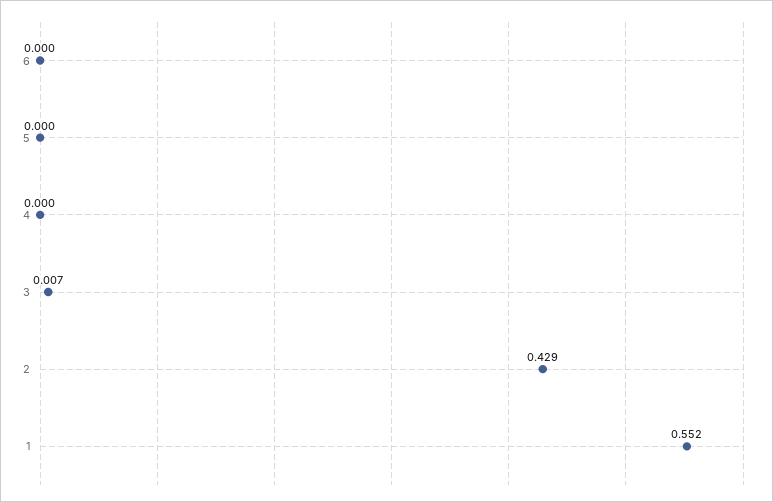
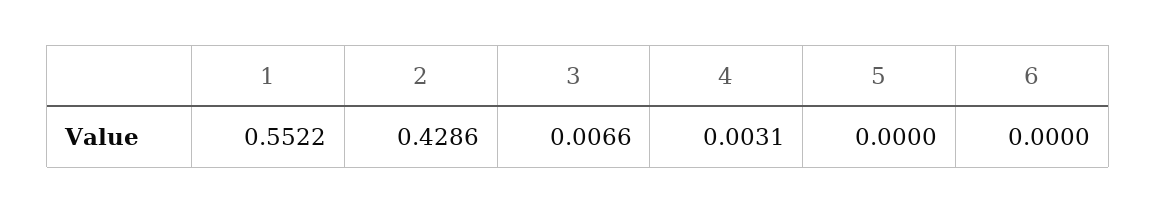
4: 0 -> 0.0031

